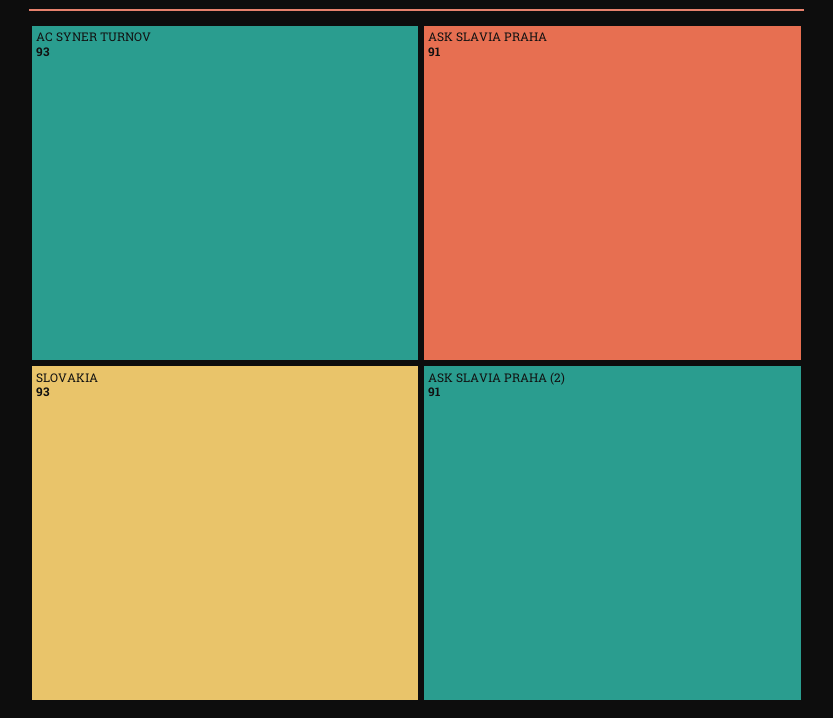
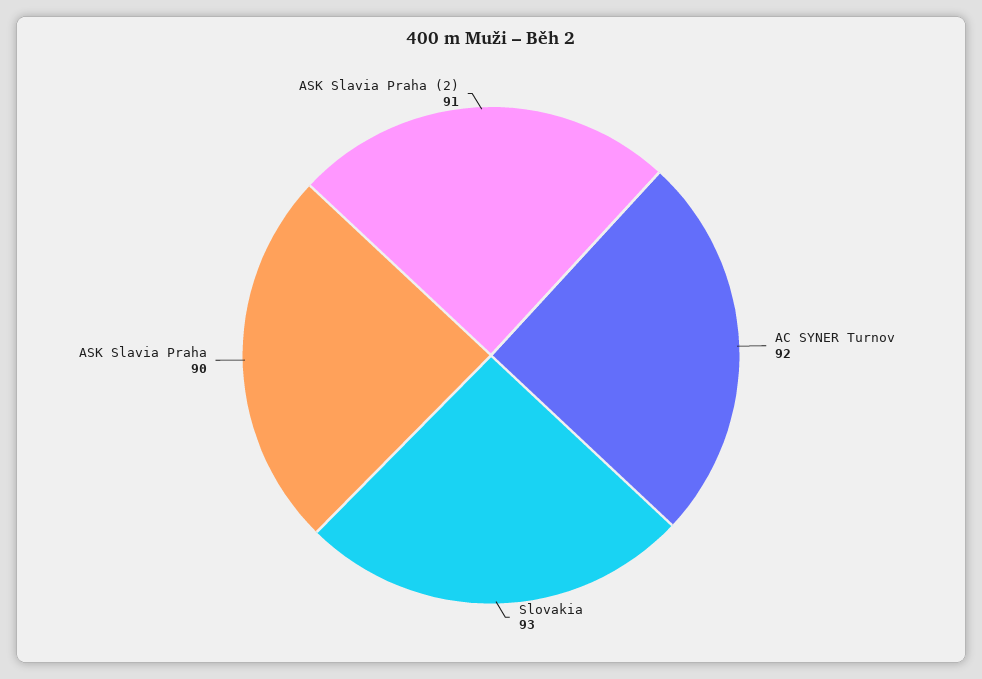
AC SYNER TURNOV: 93 -> 92
ASK SLAVIA PRAHA: 91 -> 90

